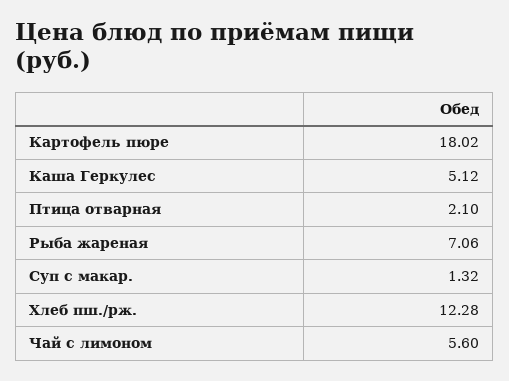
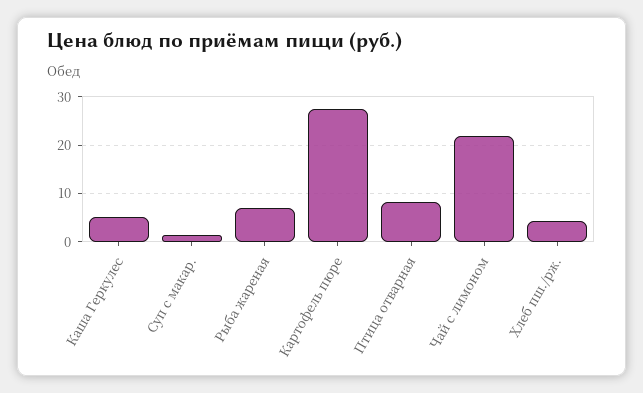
Картофель пюре: 18.02 -> 28
Птица отварная: 2.1 -> 8
Хлеб пш./рж.: 12.28 -> 4
Чай с лимоном: 5.6 -> 22

